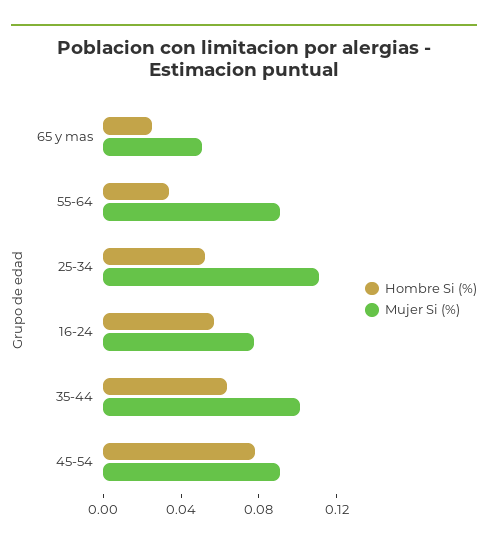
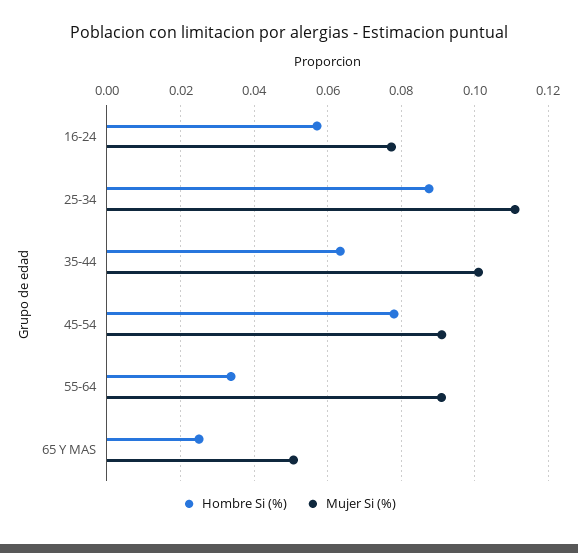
Hombre Si (%), 25-34: 0.05 -> 0.088

